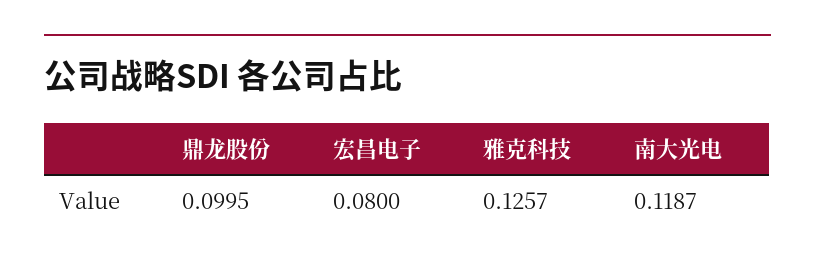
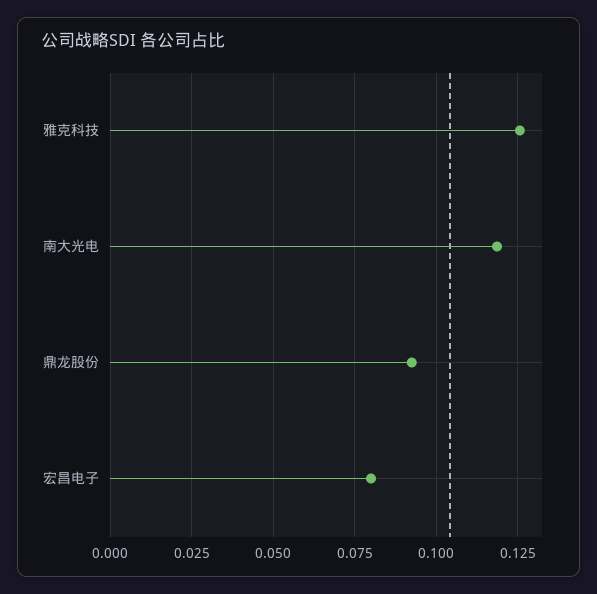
鼎龙股份: 0.0995 -> 0.0925

